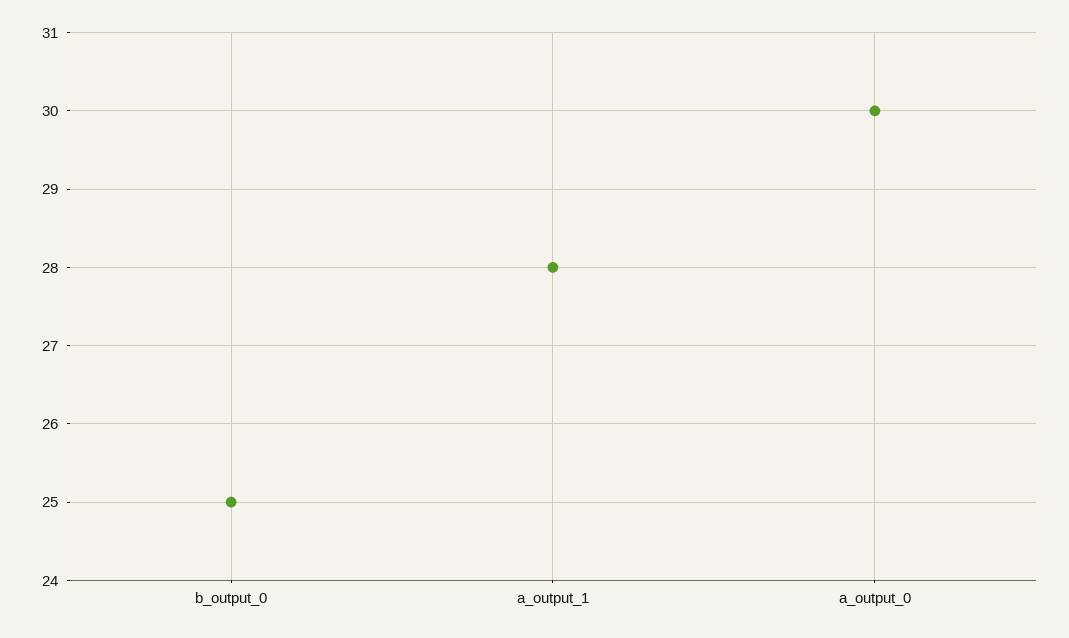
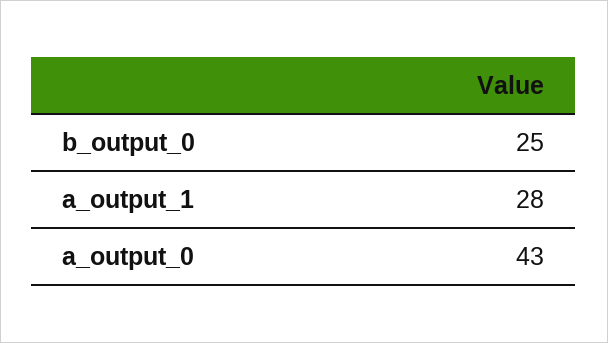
a_output_0: 30 -> 43

